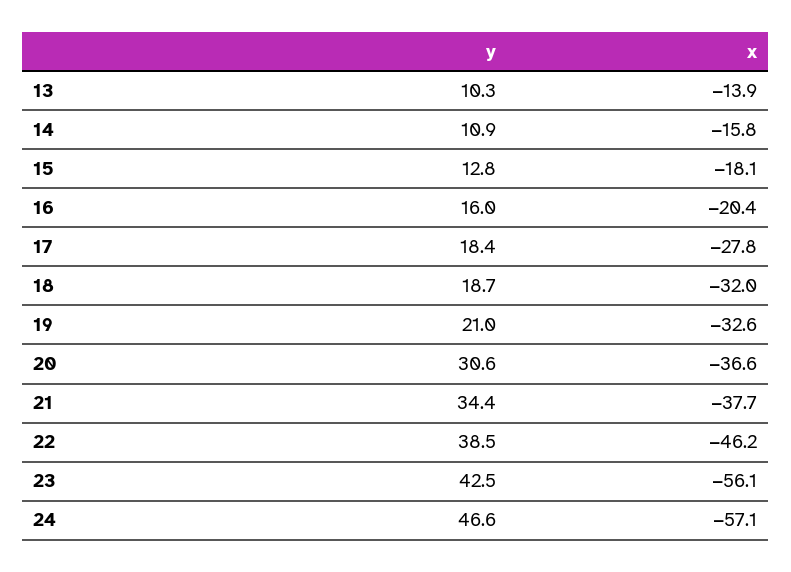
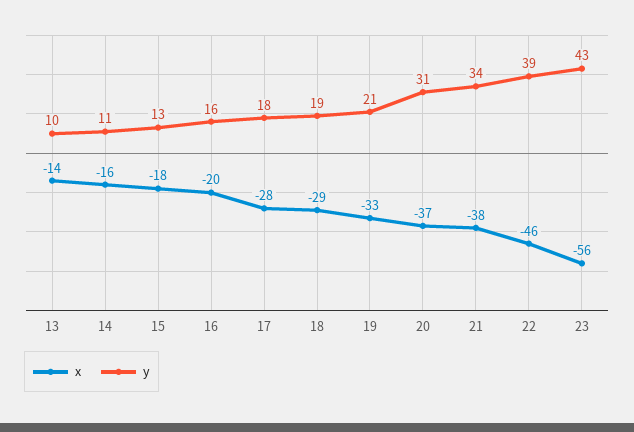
x, 18: -32 -> -29
y, 24: 46.6 -> none
x, 24: -57.1 -> none

